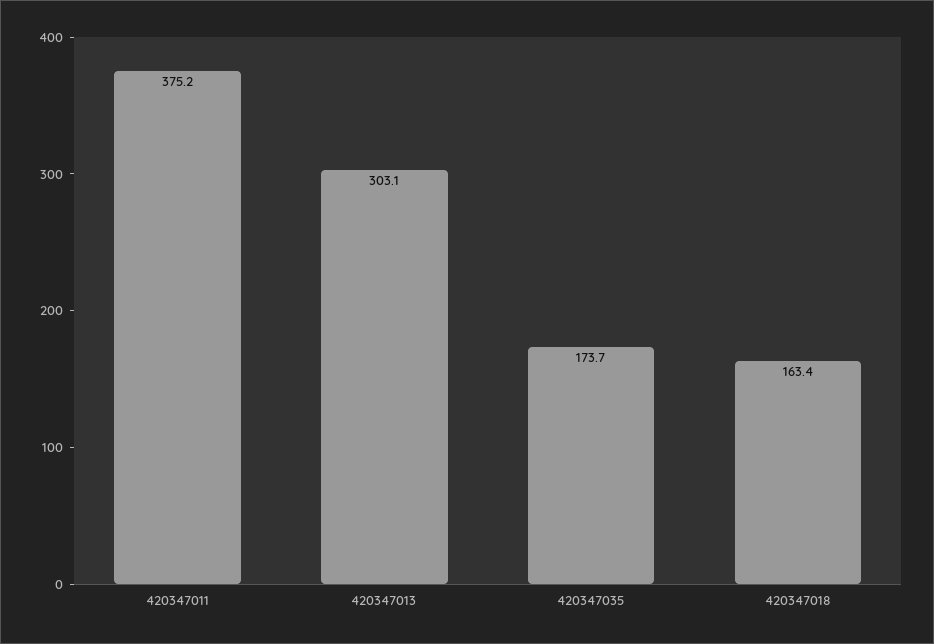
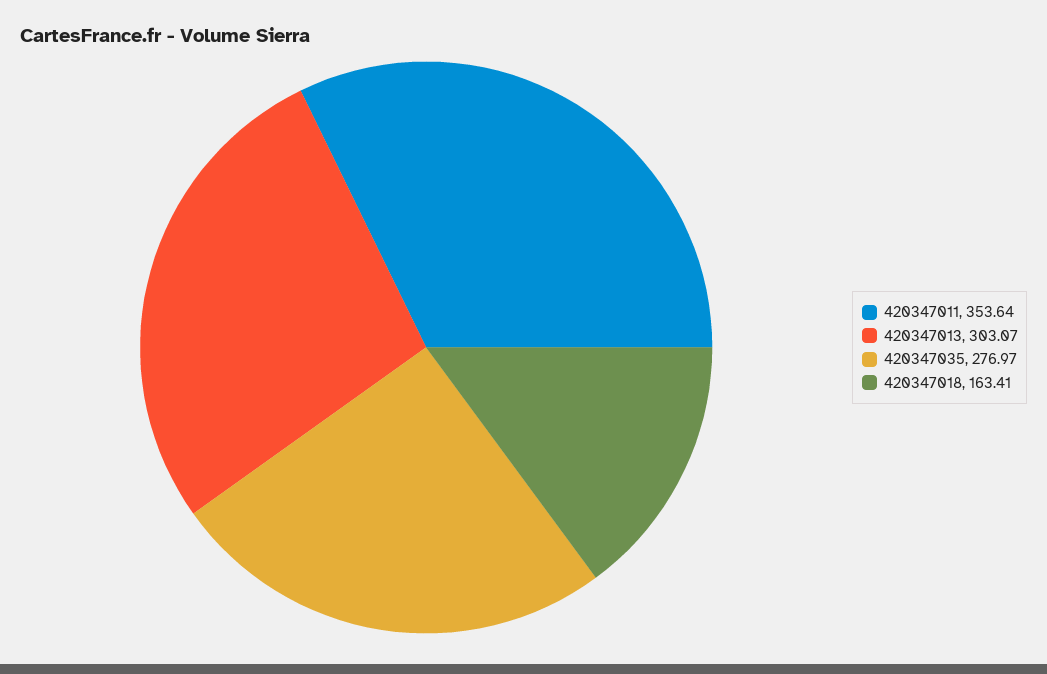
420347011: 375.2 -> 353.64
420347035: 173.7 -> 276.97

